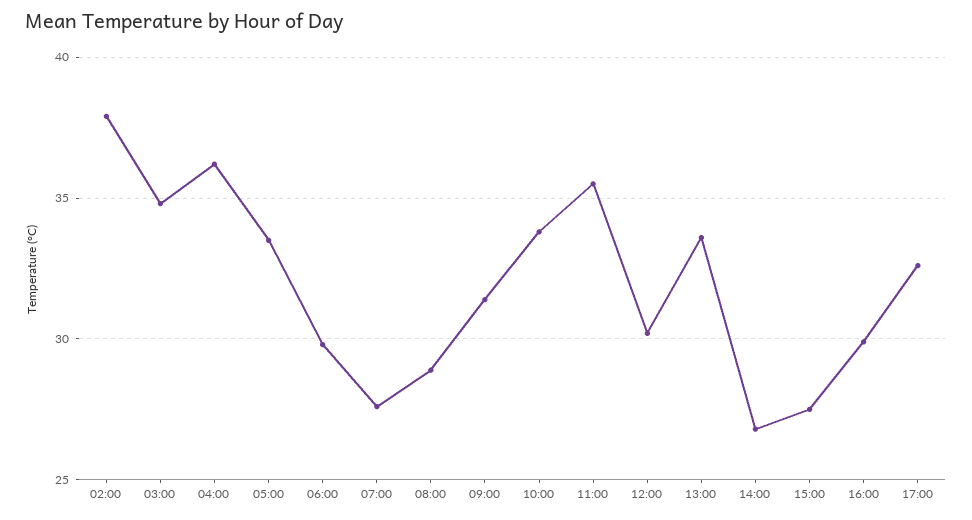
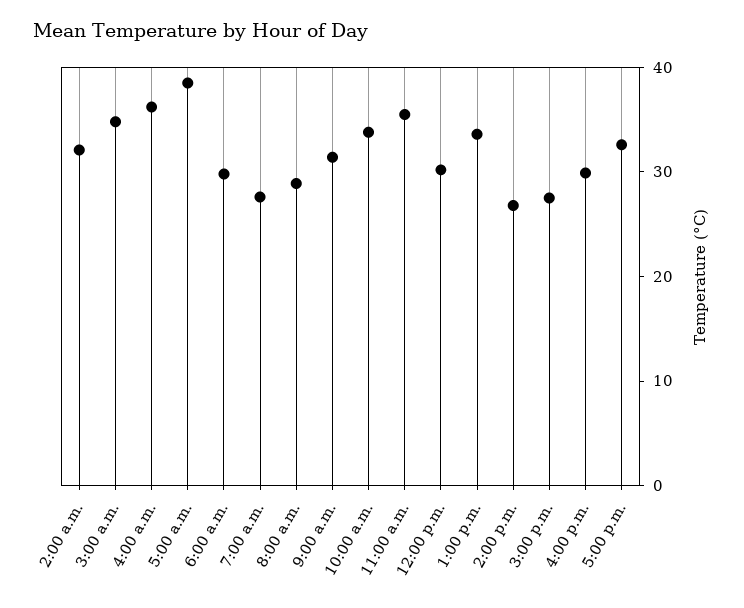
02:00: 38 -> 32
05:00: 33.5 -> 38

